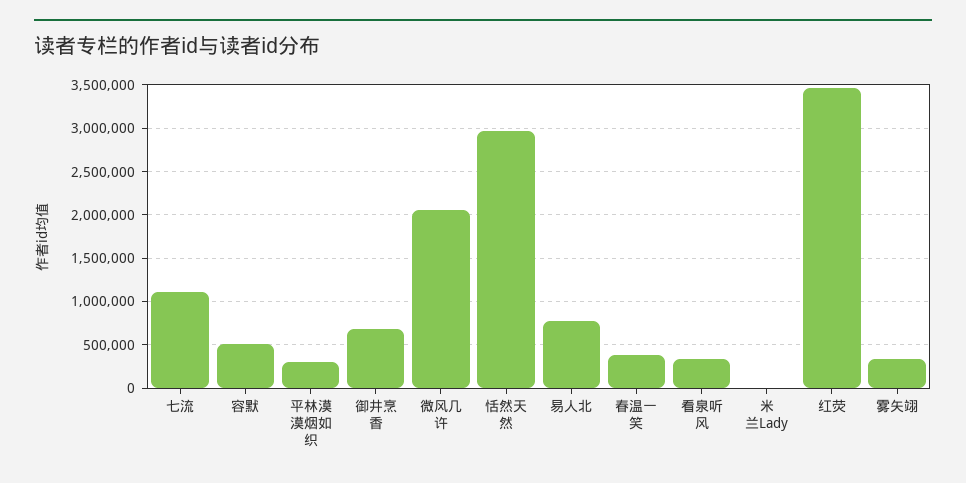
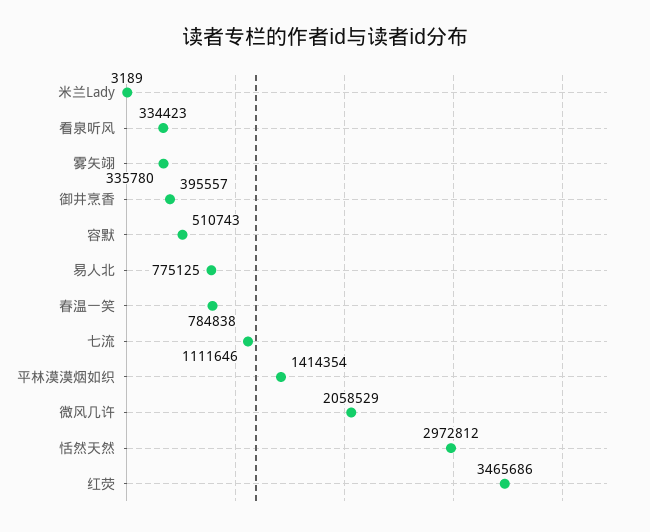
平林漠漠烟如织: 300000 -> 1414354
御井烹香: 700000 -> 395557
春温一笑: 400000 -> 784838

